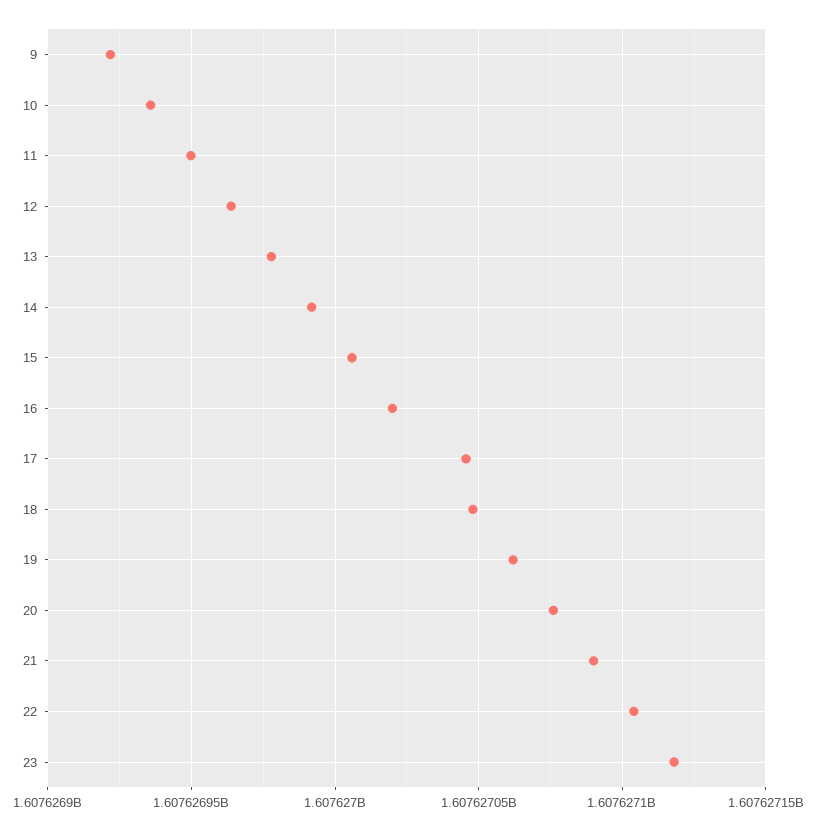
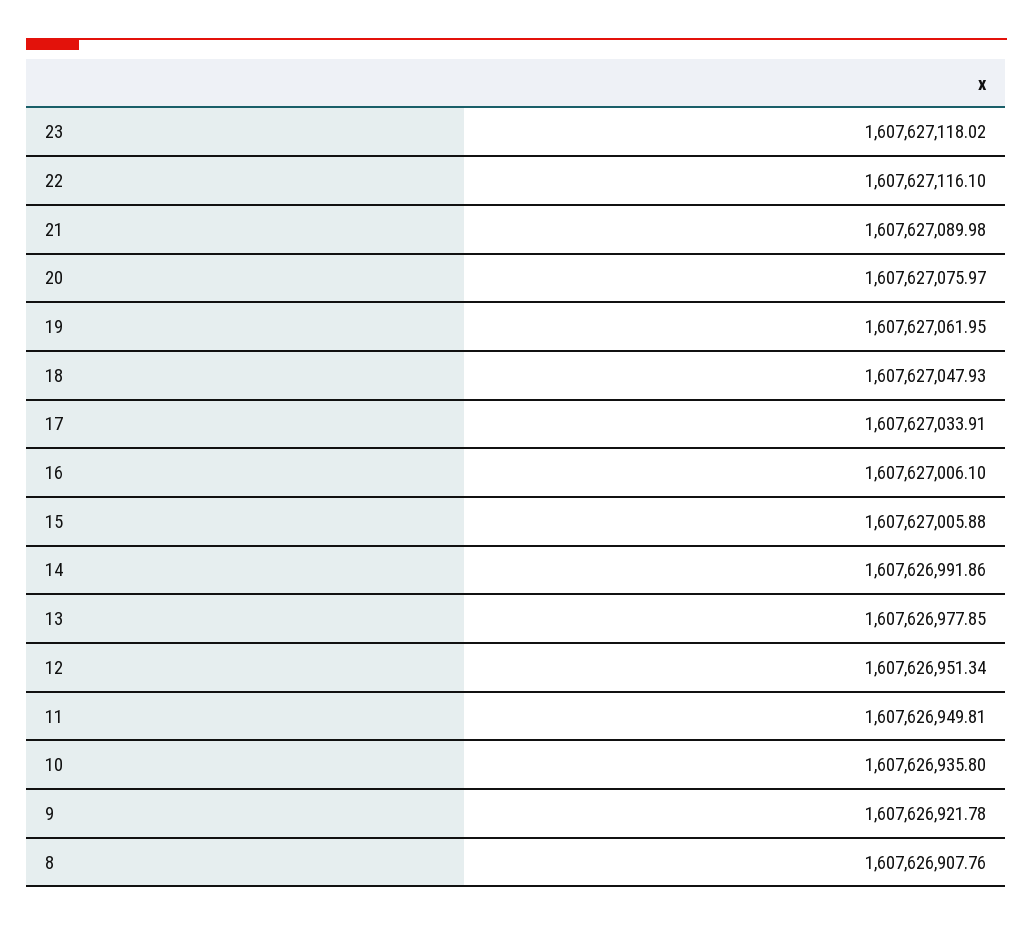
12: 1607626965 -> 1607626951.34
16: 1607627020 -> 1607627006.1
17: 1607627045 -> 1607627033.91
22: 1607627105 -> 1607627116.1
8: none -> 1607626907.76

